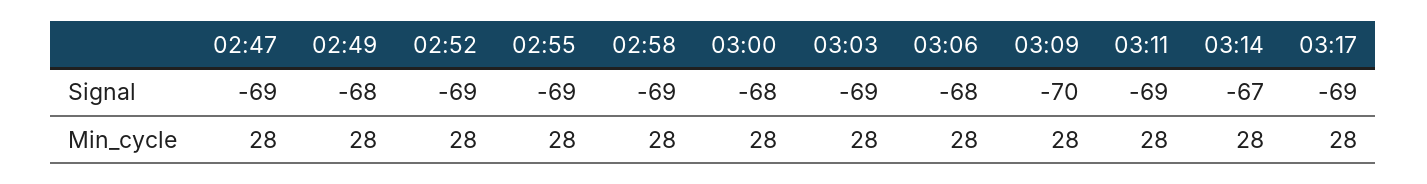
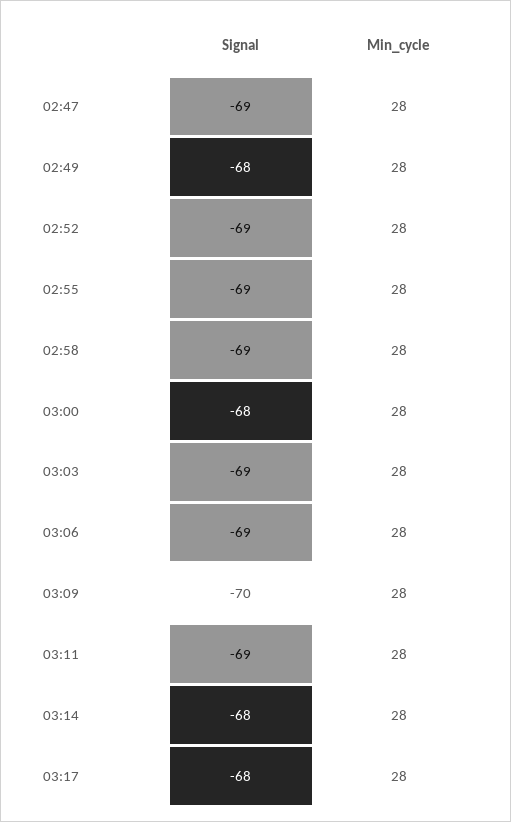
03:06, Signal: -68 -> -69
03:14, Signal: -67 -> -68
03:17, Signal: -69 -> -68

